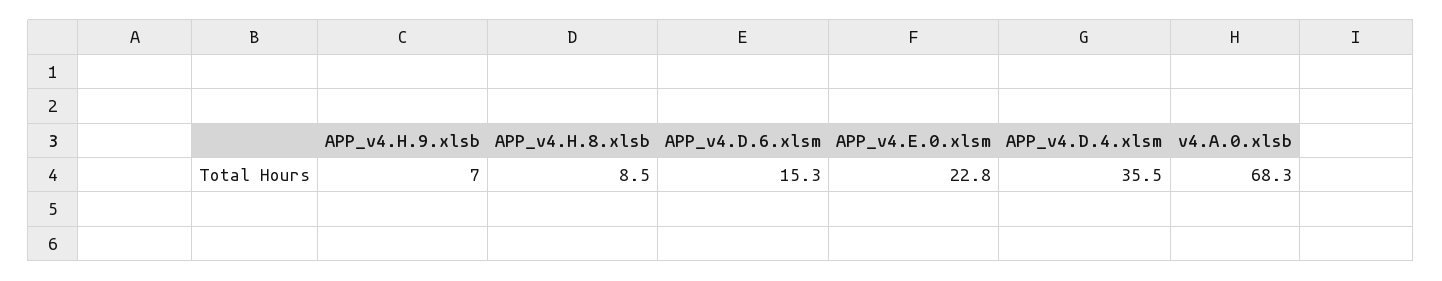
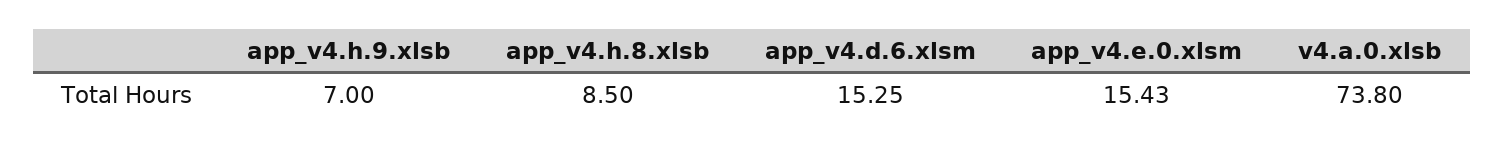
APP_v4.E.0.xlsm: 22.8 -> 15.43
APP_v4.D.4.xlsm: 35.5 -> none
v4.A.0.xlsb: 68.3 -> 73.8

